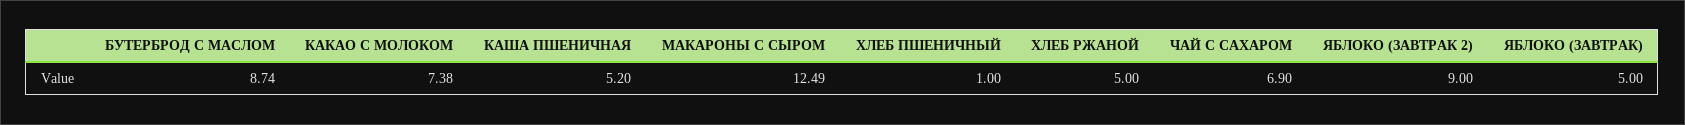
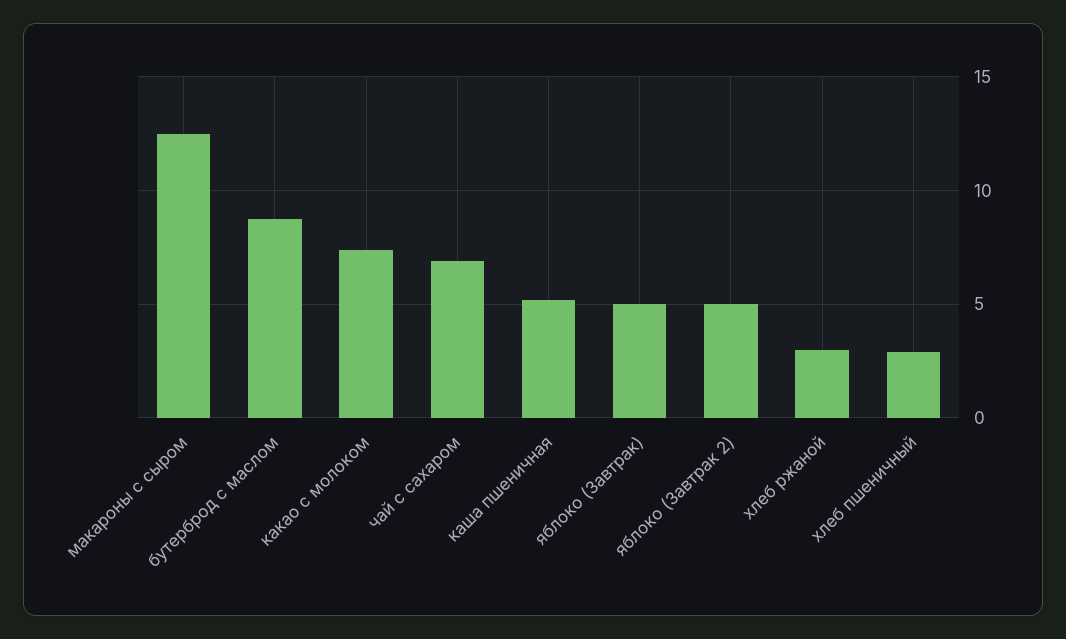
ХЛЕБ ПШЕНИЧНЫЙ: 1 -> 3
ХЛЕБ РЖАНОЙ: 5 -> 3
ЯБЛОКО (ЗАВТРАК 2): 9 -> 5

